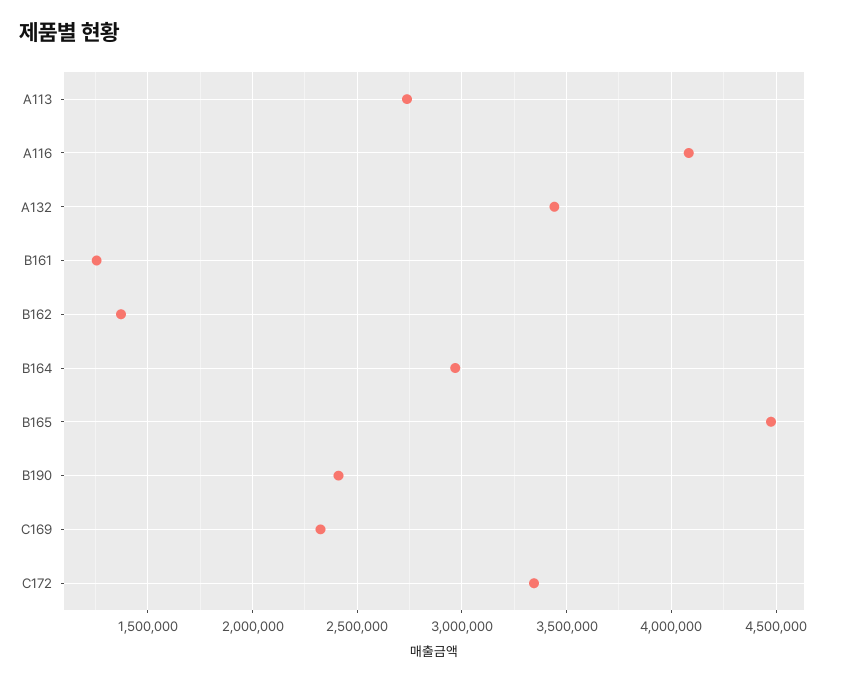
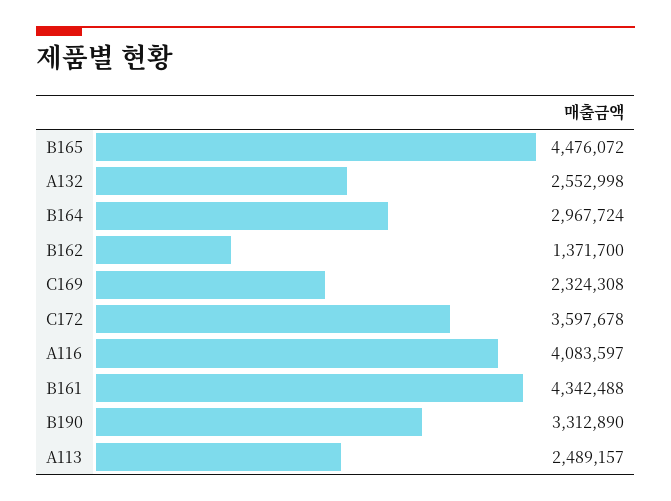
A113: 2750000 -> 2489157
A132: 3450000 -> 2552998
B161: 1250000 -> 4342488
B190: 2400000 -> 3312890
C172: 3350000 -> 3597678

